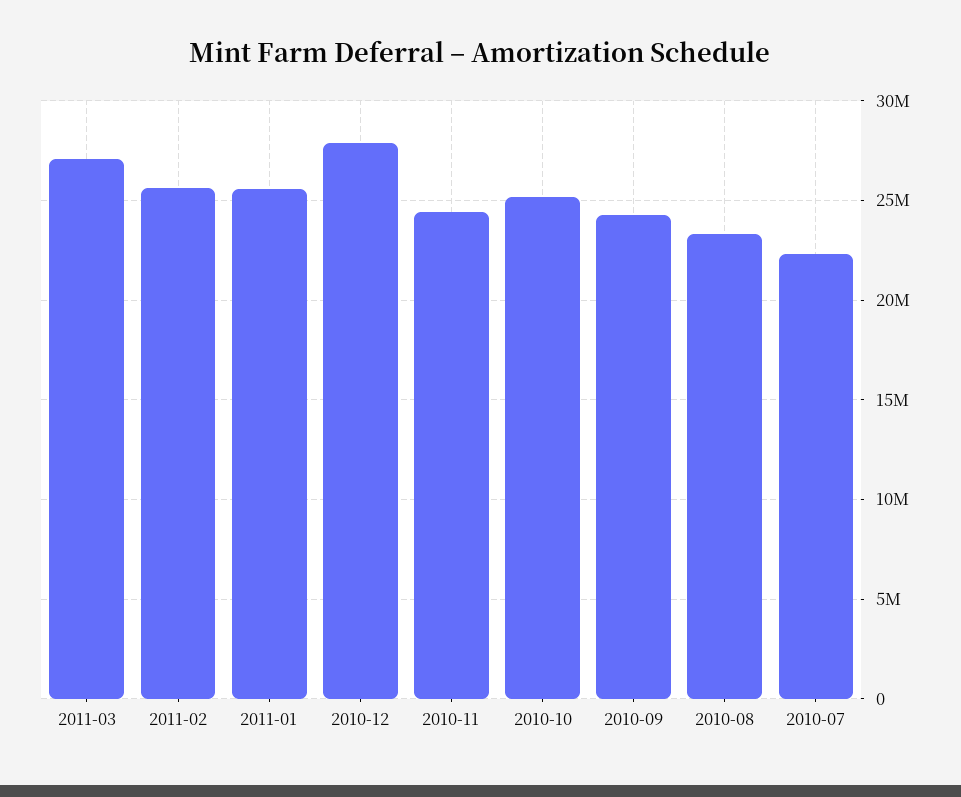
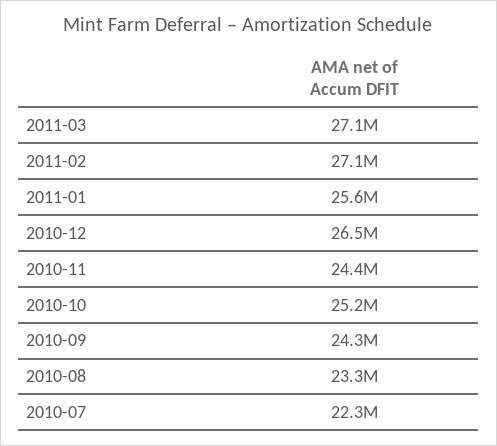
2011-02: 25500000 -> 27100000
2010-12: 28000000 -> 26500000

